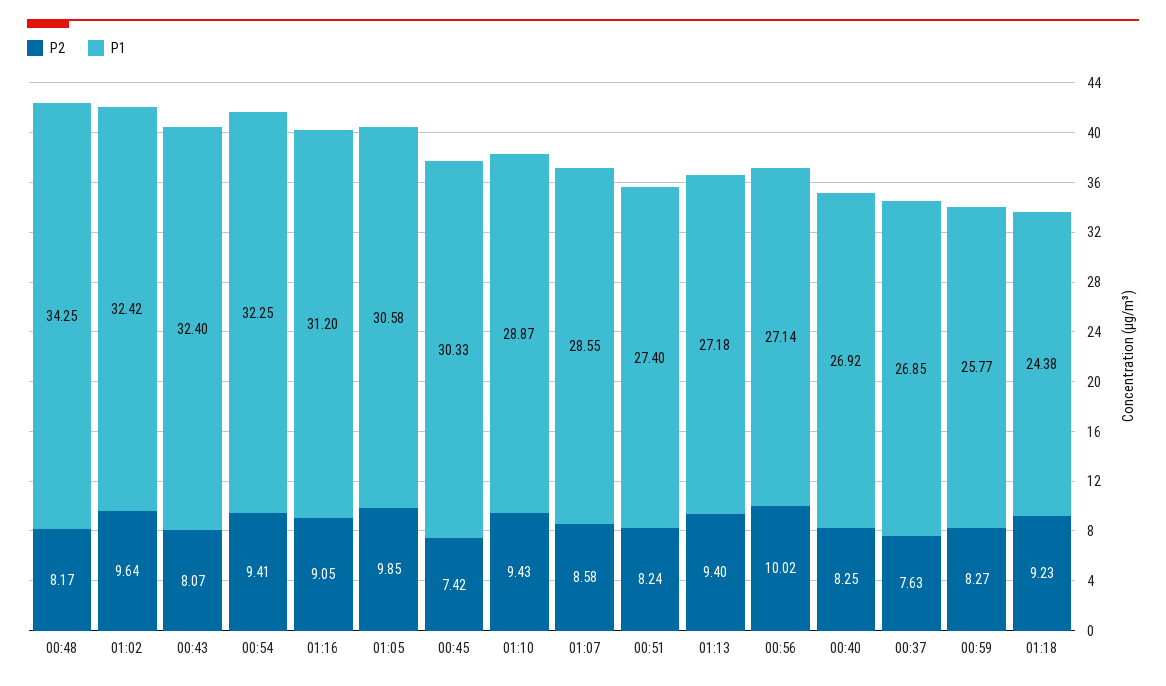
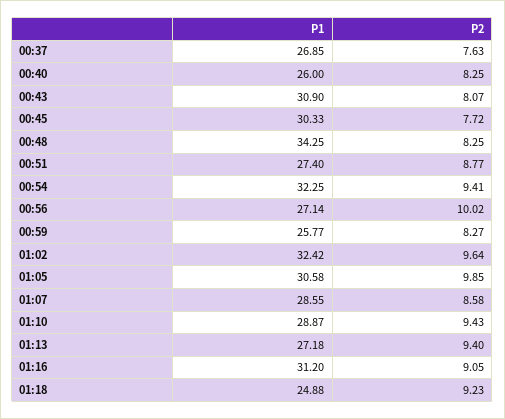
P2, 00:48: 8.17 -> 8.25
P1, 00:43: 32.4 -> 30.9
P2, 00:45: 7.42 -> 7.72
P2, 00:51: 8.24 -> 8.77
P1, 00:40: 26.92 -> 26
P1, 01:18: 24.38 -> 24.88

